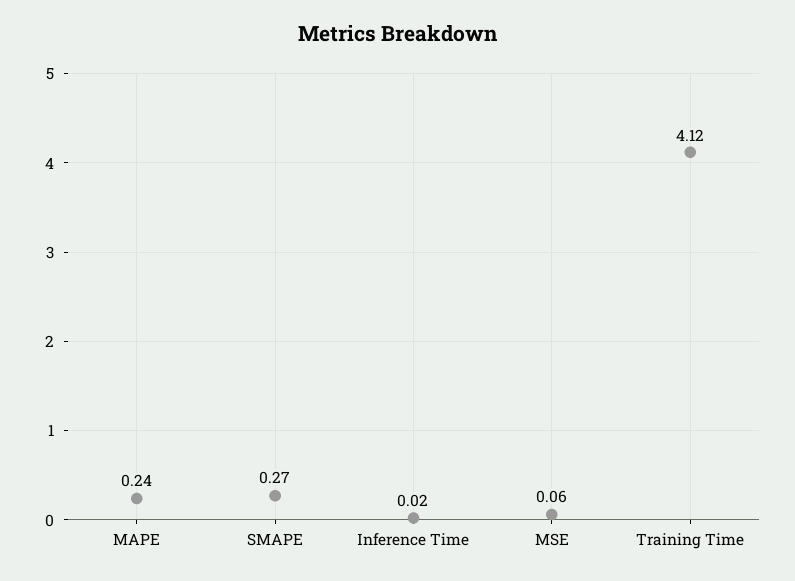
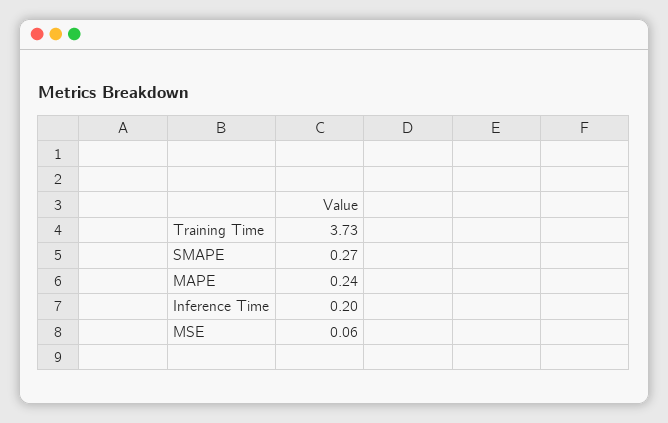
Inference Time: 0.02 -> 0.2
Training Time: 4.12 -> 3.73

